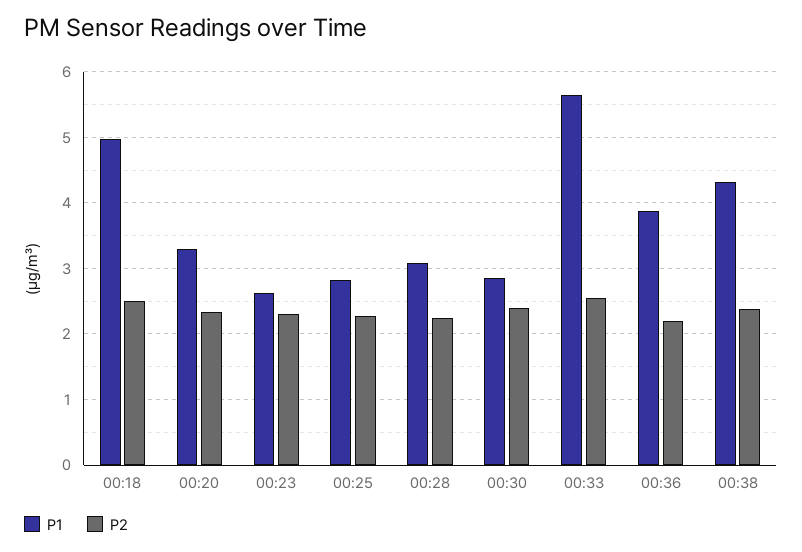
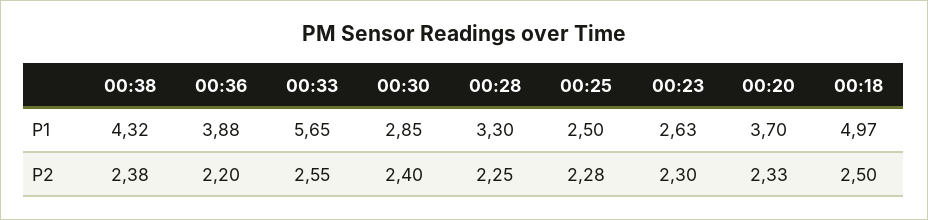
P1, 00:20: 3.3 -> 3.7
P1, 00:25: 2.8 -> 2.5
P1, 00:28: 3.1 -> 3.3

